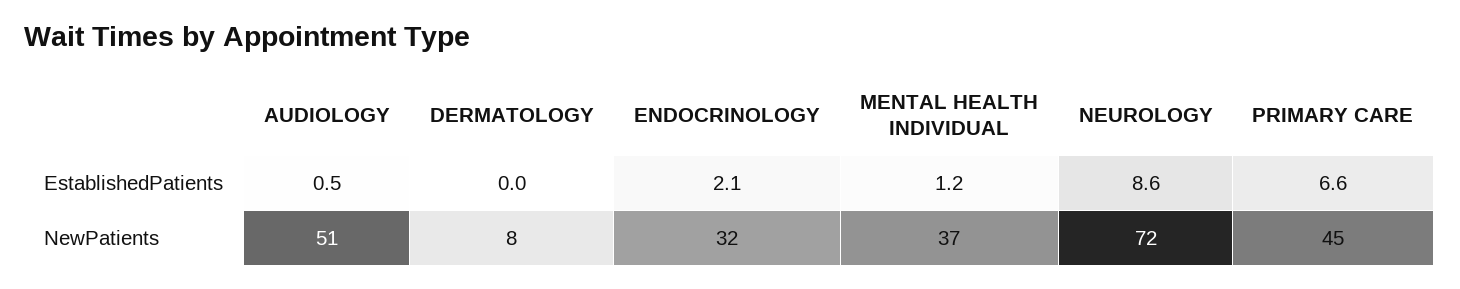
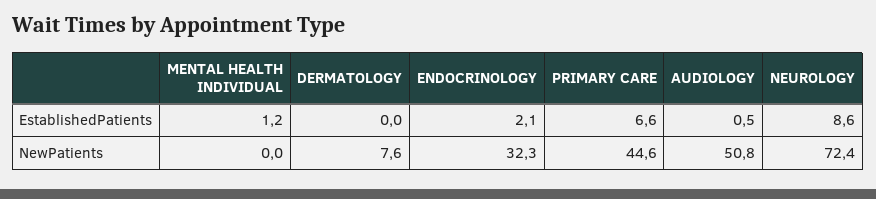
MENTAL HEALTH INDIVIDUAL, NewPatients: 37 -> 0

